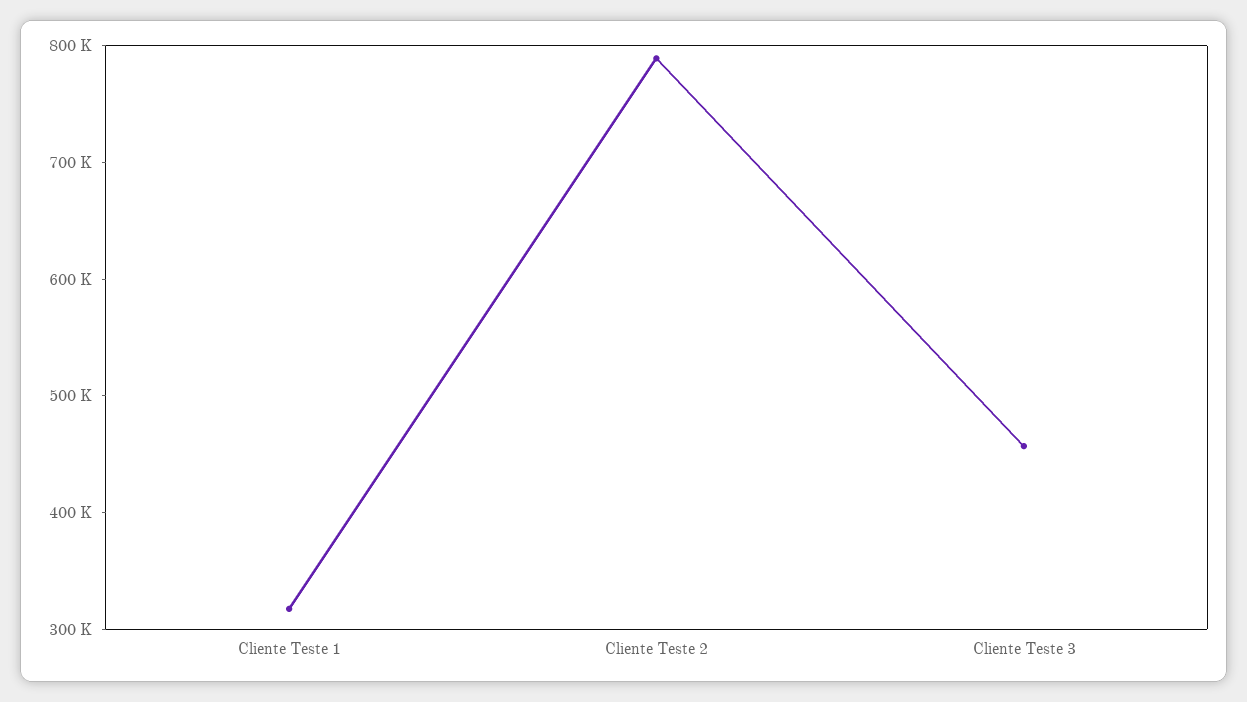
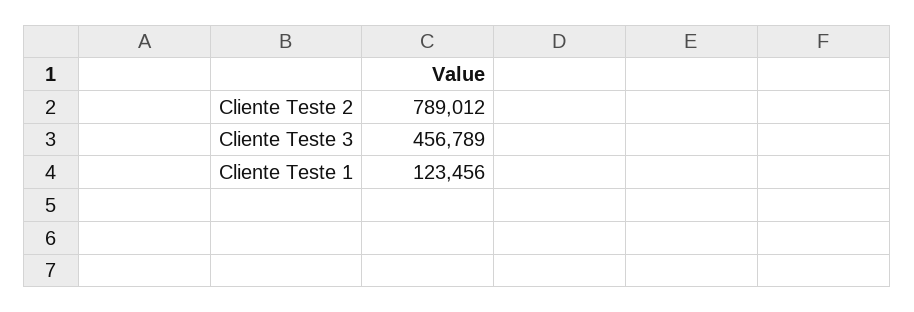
Cliente Teste 1: 320000 -> 123456

